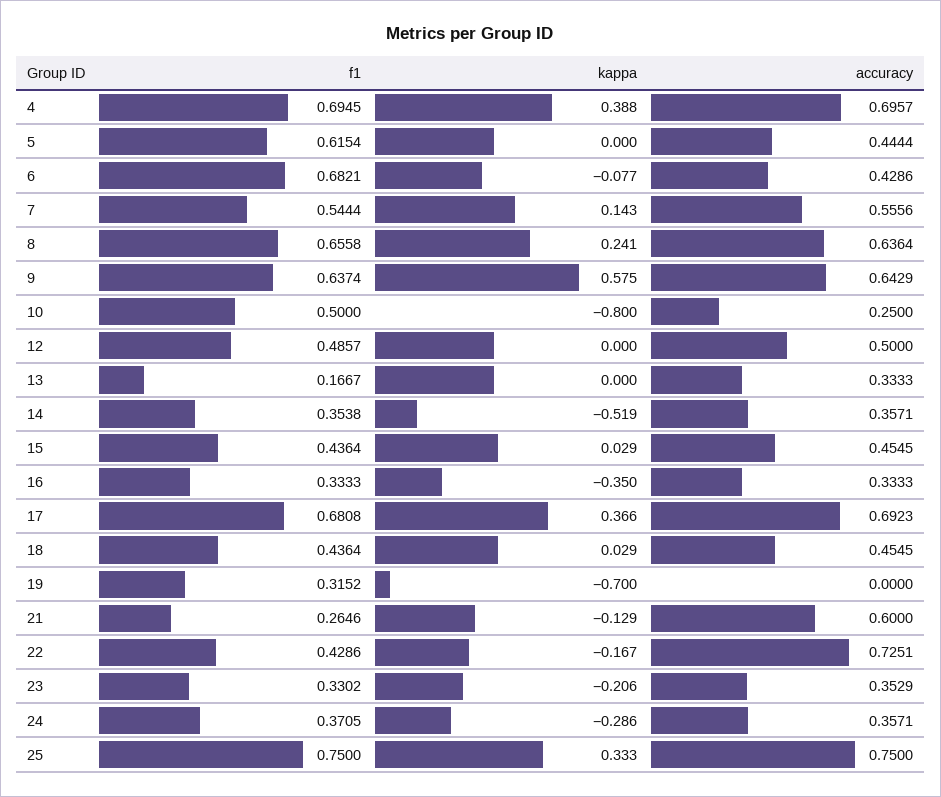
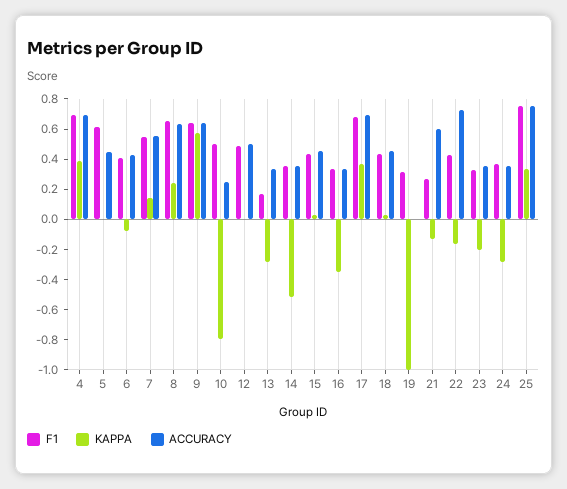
f1, 6: 0.6821 -> 0.4
kappa, 13: 0 -> -0.3
kappa, 19: -0.7 -> -1

